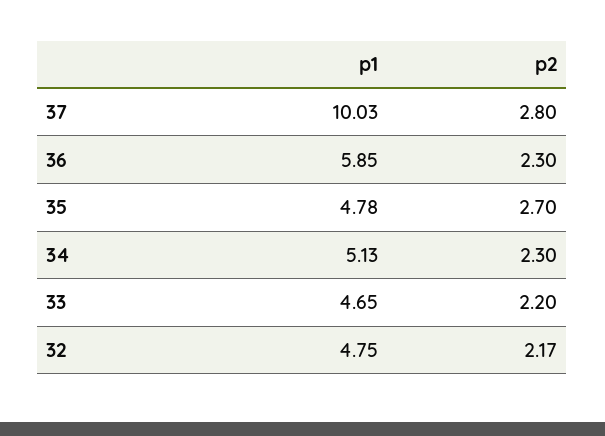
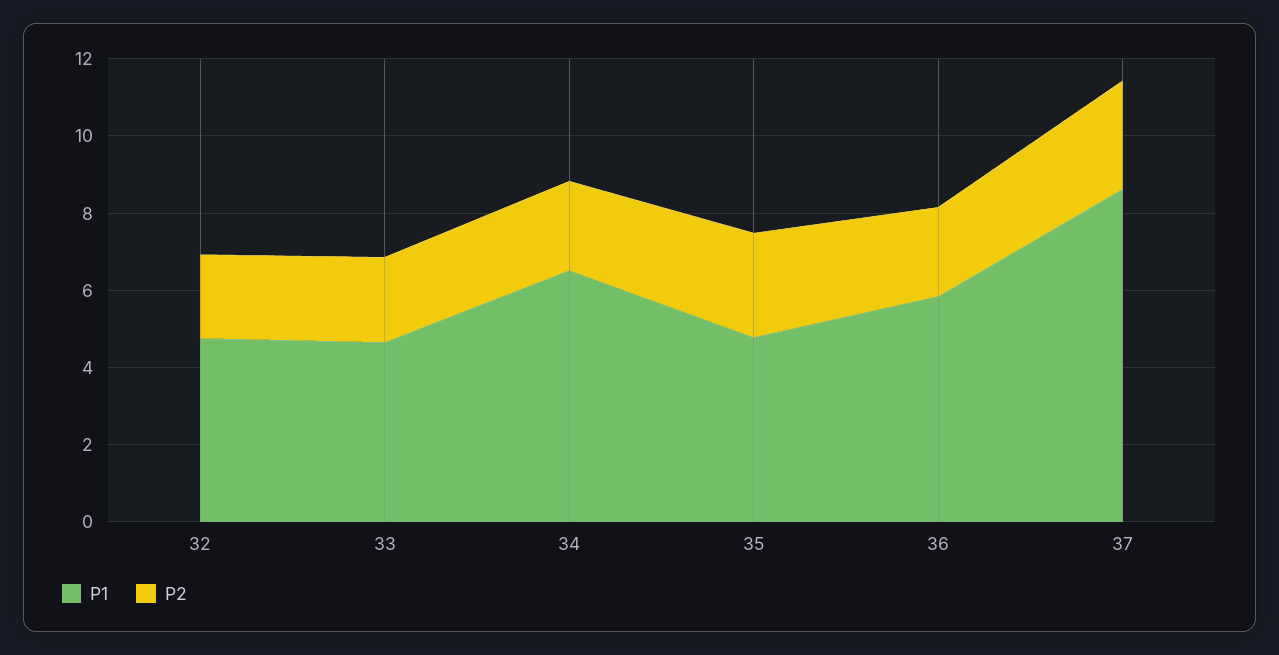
p1, 37: 10.03 -> 8.5
p1, 34: 5.13 -> 6.5

